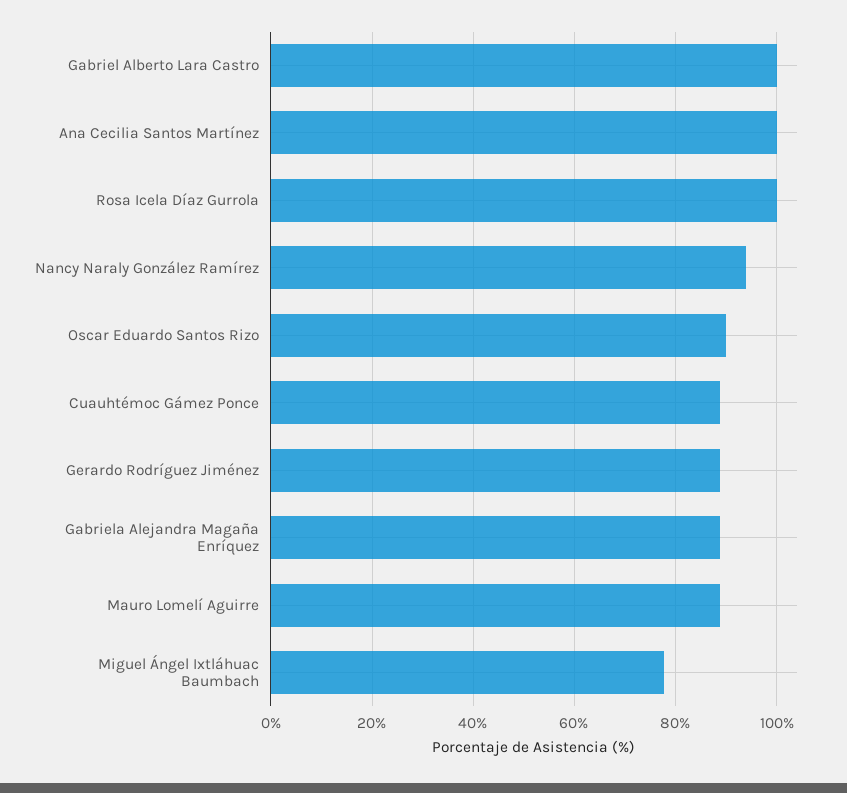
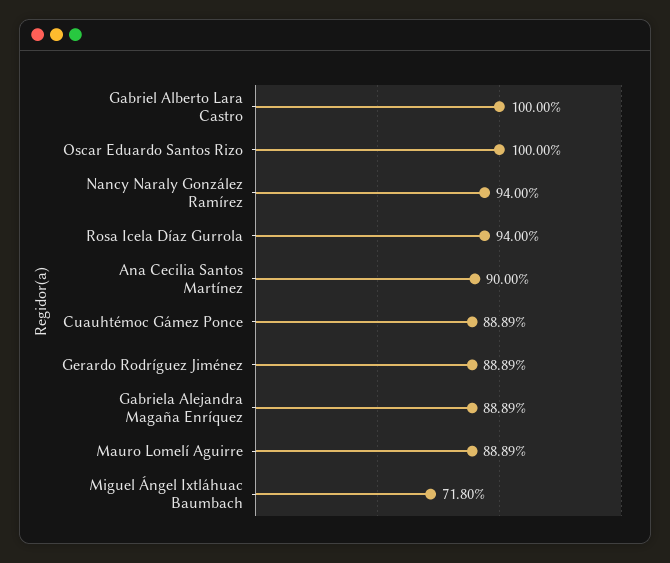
Ana Cecilia Santos Martínez: 100 -> 90
Rosa Icela Díaz Gurrola: 100 -> 94
Oscar Eduardo Santos Rizo: 90 -> 100
Miguel Ángel Ixtláhuac Baumbach: 78 -> 71.8

